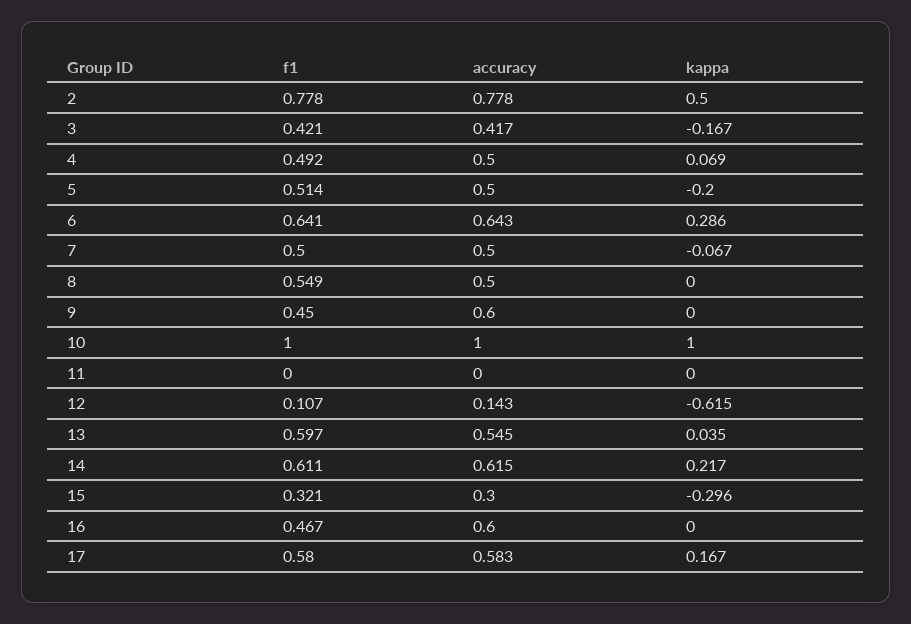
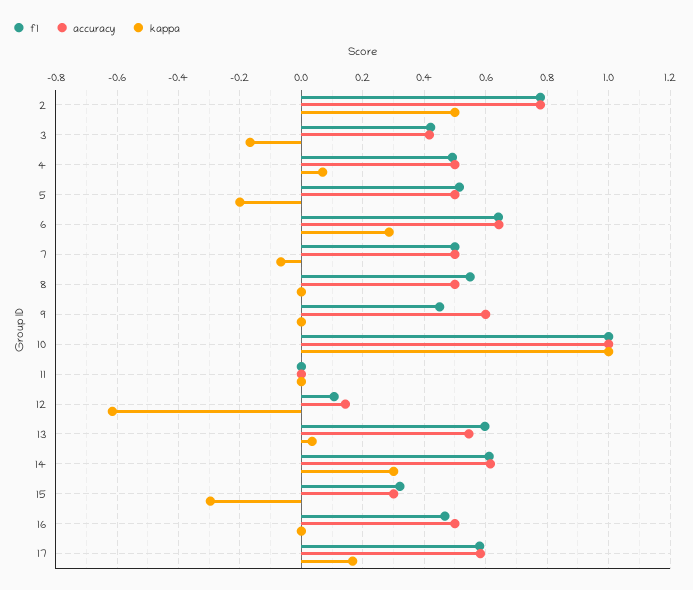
kappa, 14: 0.217 -> 0.3
accuracy, 16: 0.6 -> 0.5

